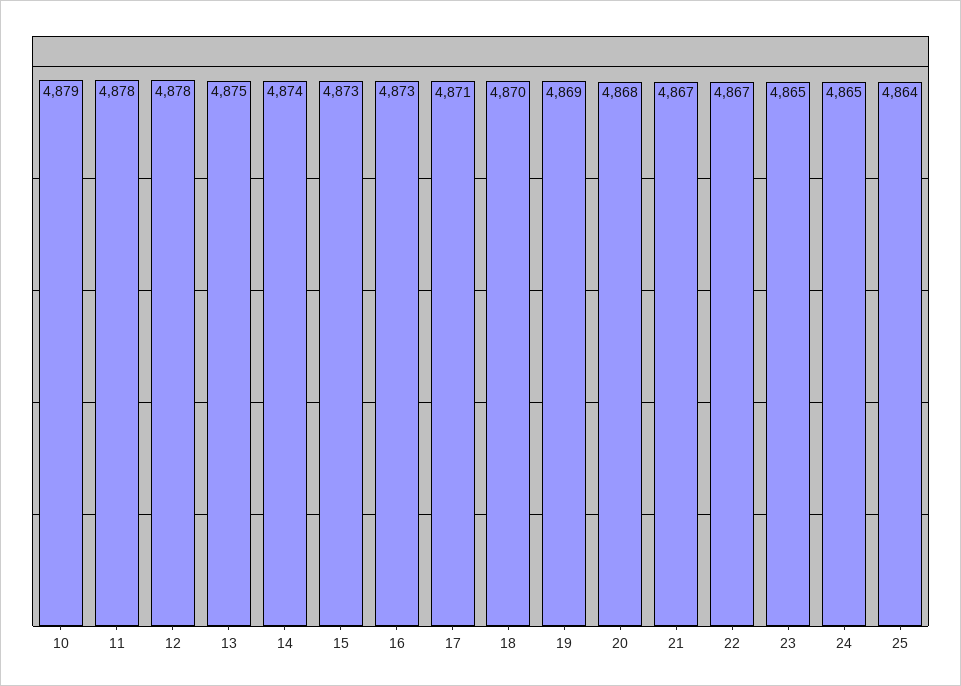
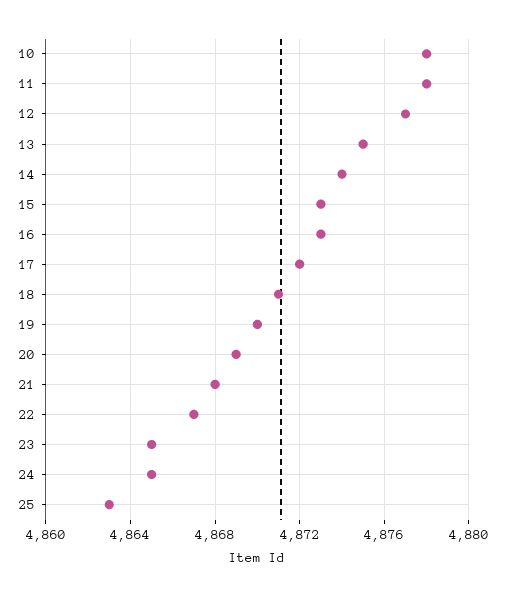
10: 4879 -> 4878
12: 4878 -> 4877
17: 4871 -> 4872
18: 4870 -> 4871
19: 4869 -> 4870
20: 4868 -> 4869
21: 4867 -> 4868
25: 4864 -> 4863

